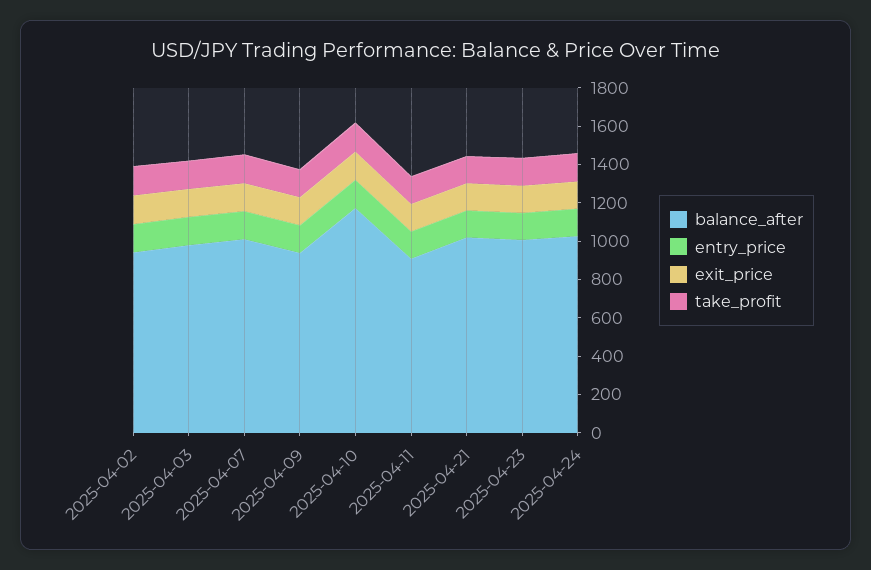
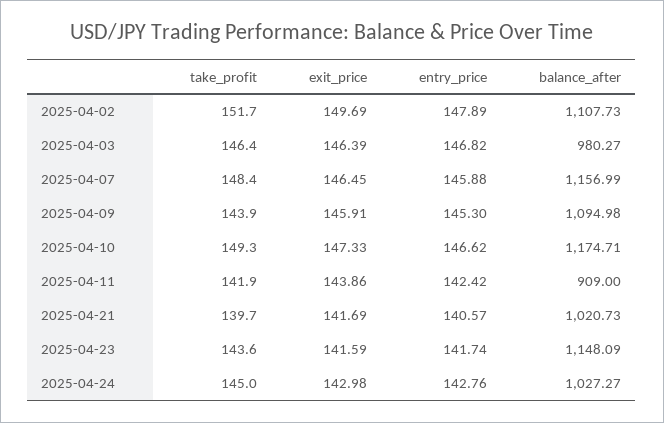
balance_after, 2025-04-02: 950 -> 1107.73
balance_after, 2025-04-07: 1000 -> 1156.99
balance_after, 2025-04-09: 950 -> 1094.98
balance_after, 2025-04-23: 1000 -> 1148.09

